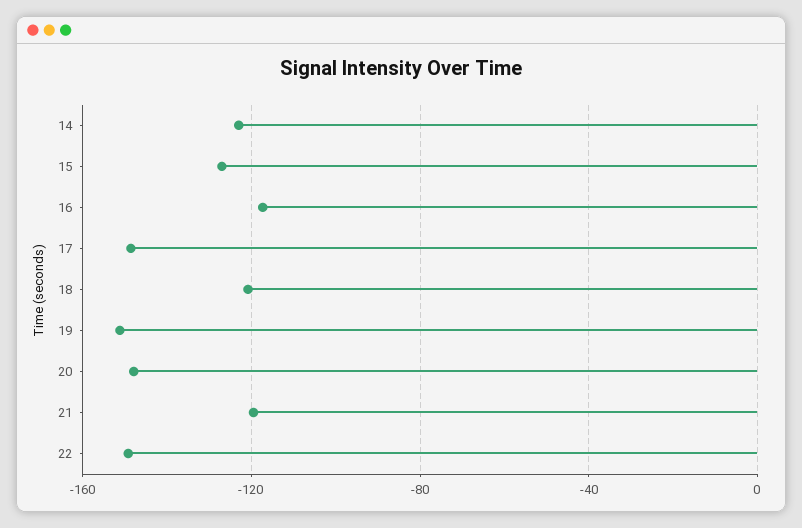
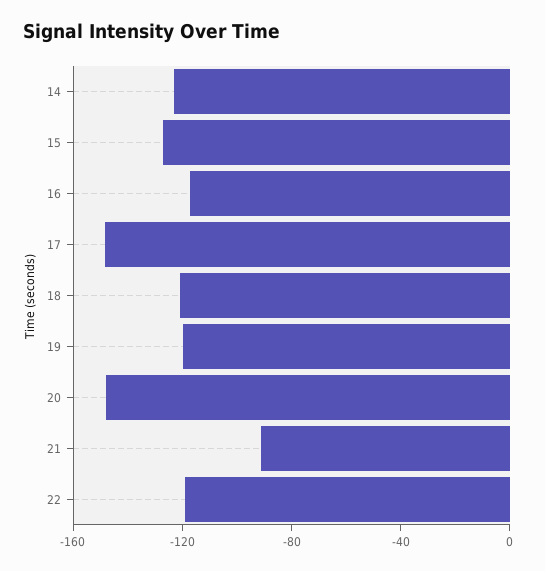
19: -150 -> -120
21: -120 -> -90
22: -150 -> -120

